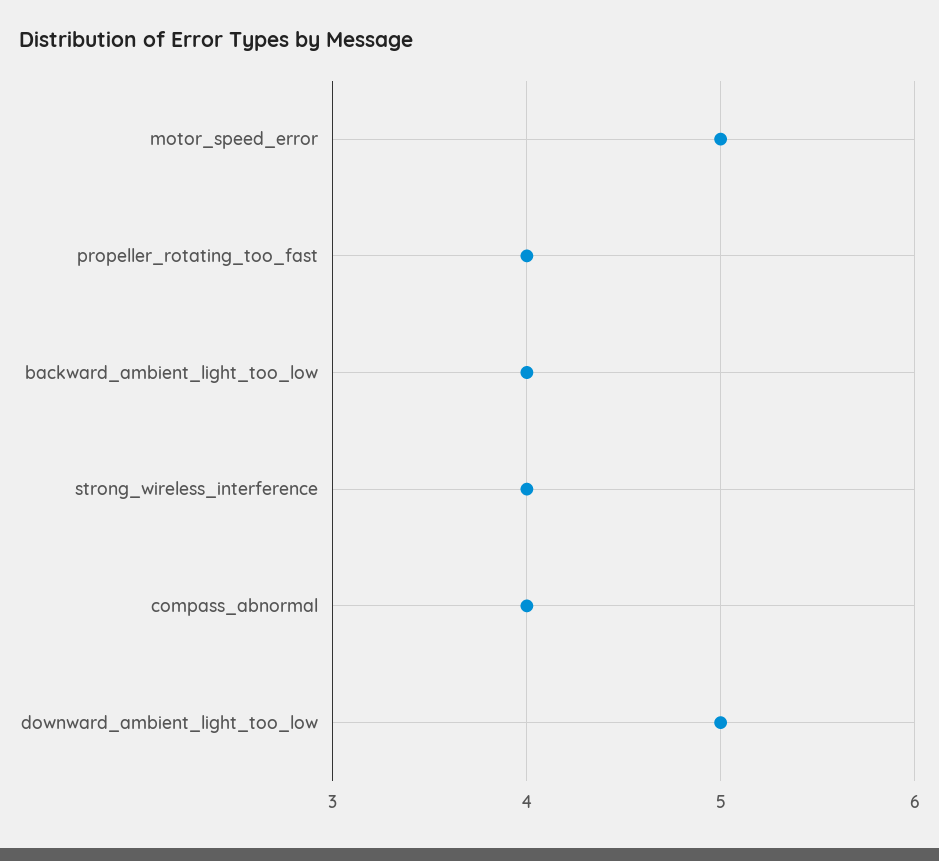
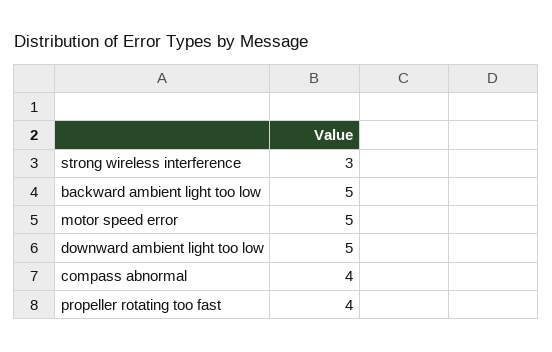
backward_ambient_light_too_low: 4 -> 5
strong_wireless_interference: 4 -> 3

